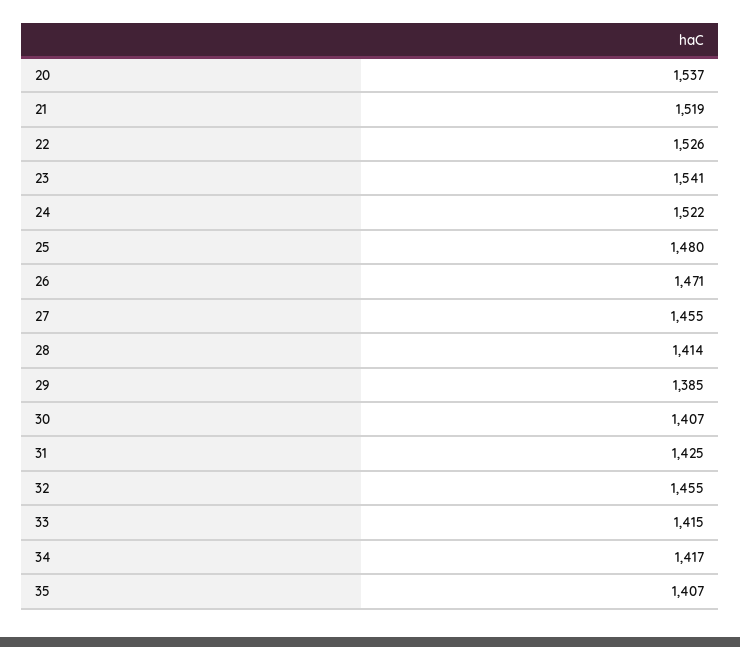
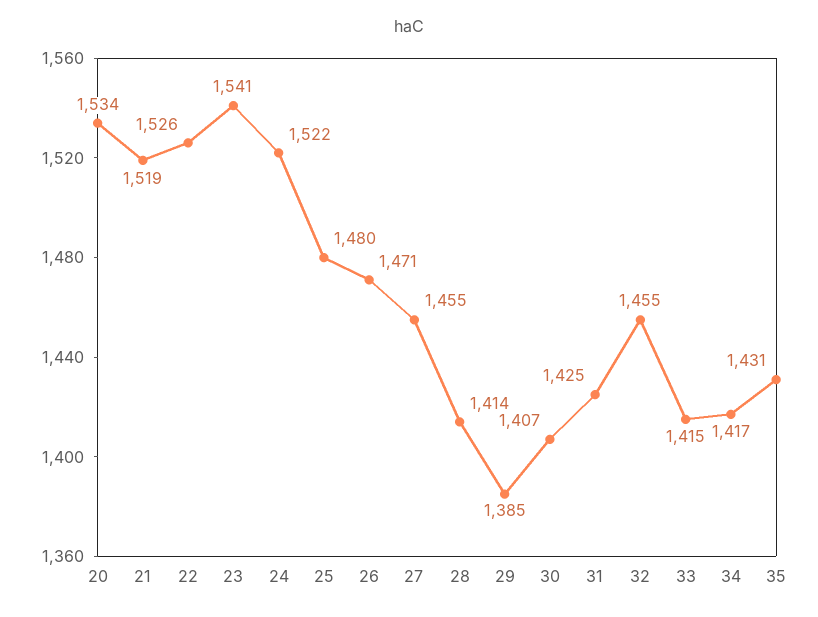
20: 1537 -> 1534
35: 1407 -> 1431

